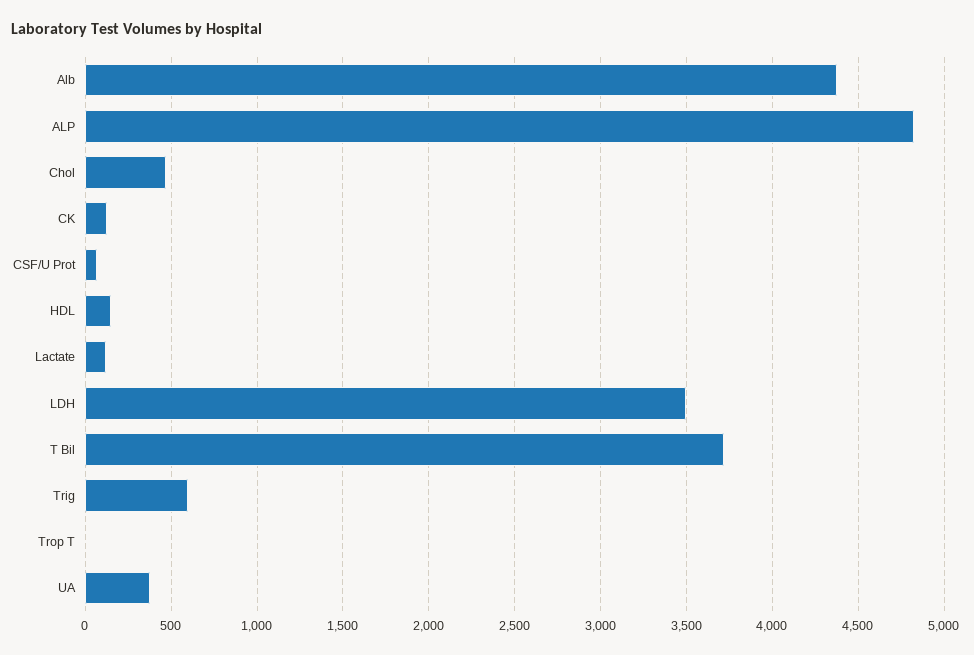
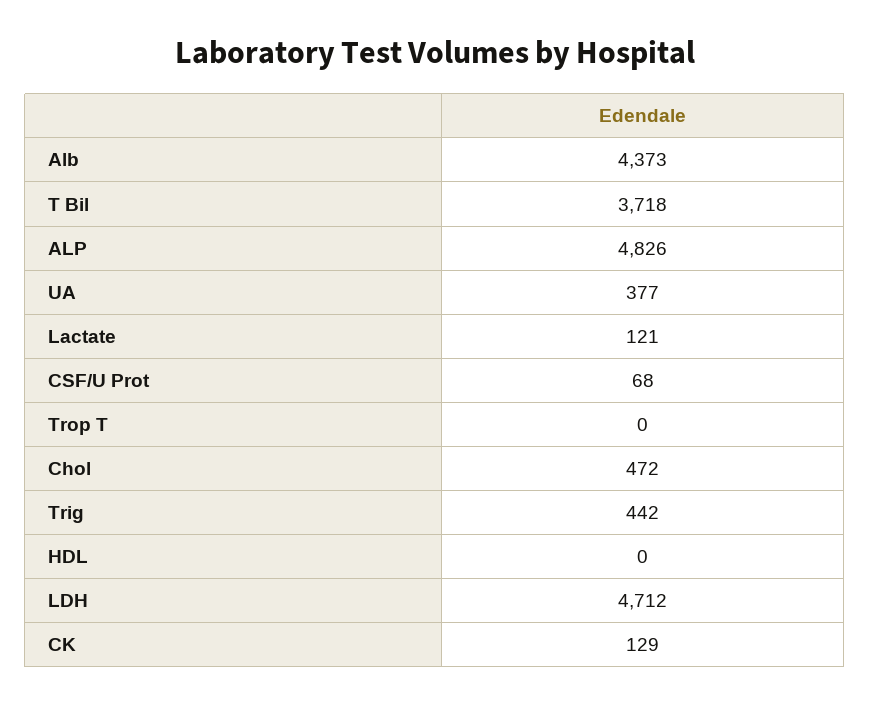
HDL: 150 -> 0
LDH: 3500 -> 4712
Trig: 600 -> 442

